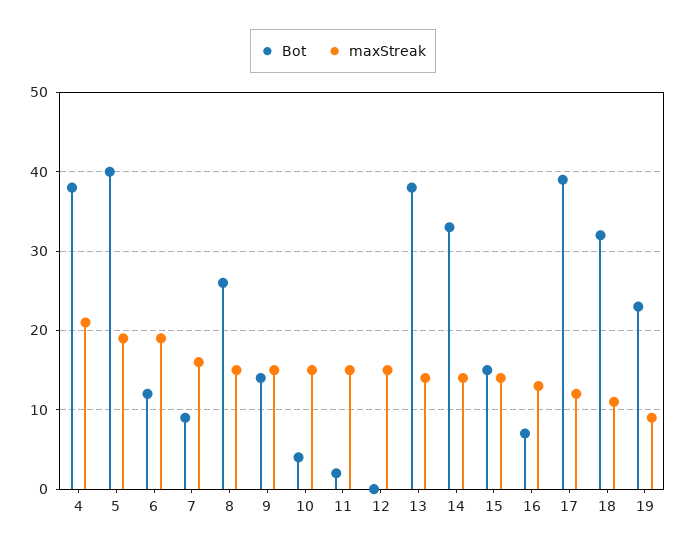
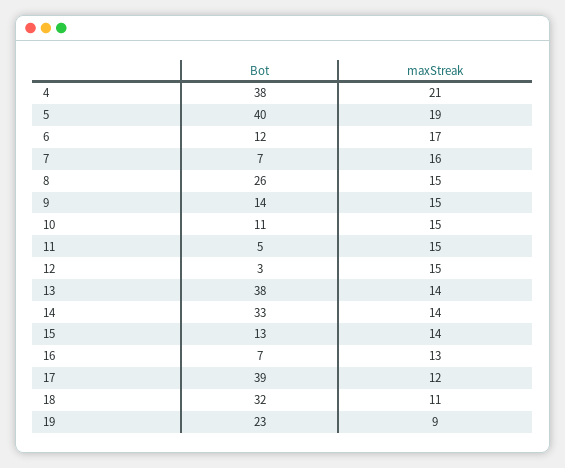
maxStreak, 6: 19 -> 17
Bot, 7: 9 -> 7
Bot, 10: 4 -> 11
Bot, 11: 2 -> 5
Bot, 12: 0 -> 3
Bot, 15: 15 -> 13

